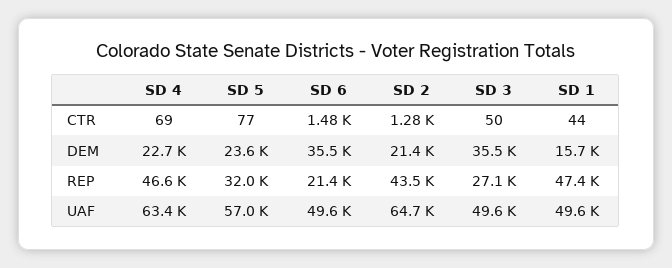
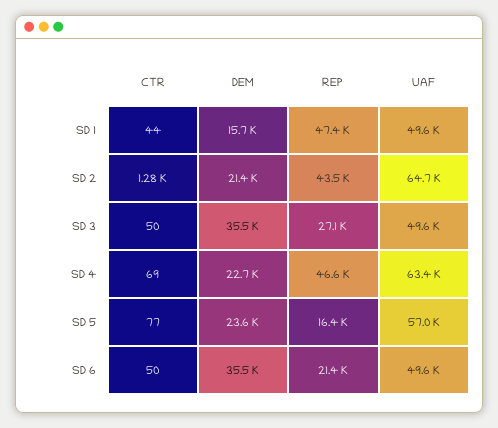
SD 6, CTR: 1480 -> 50
SD 5, REP: 32000 -> 16400

